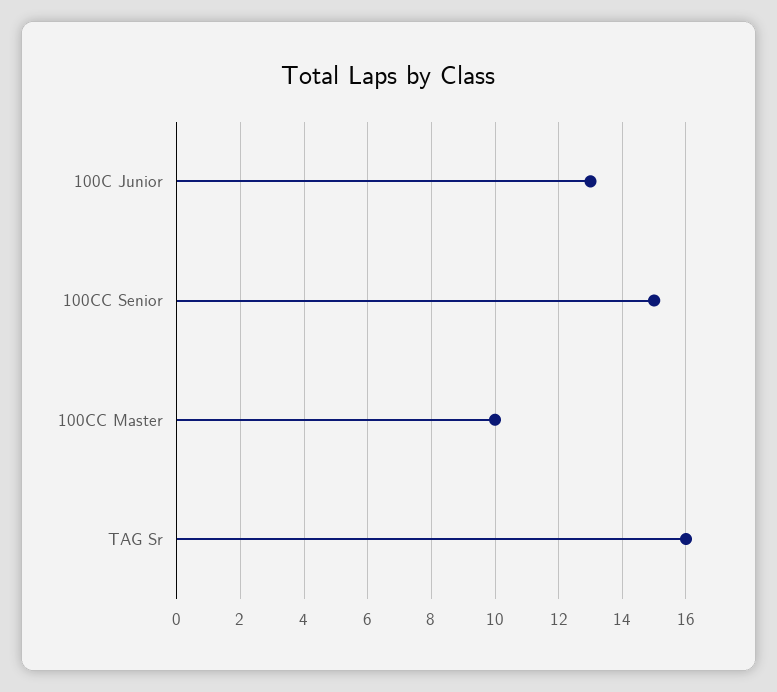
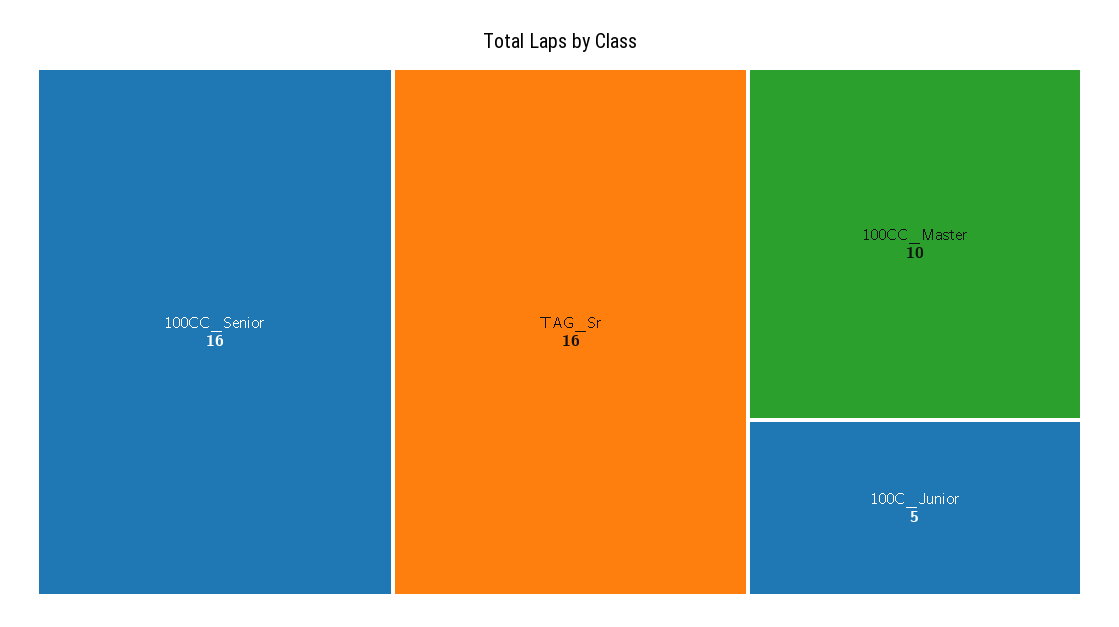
100C Junior: 13 -> 5
100CC Senior: 15 -> 16

